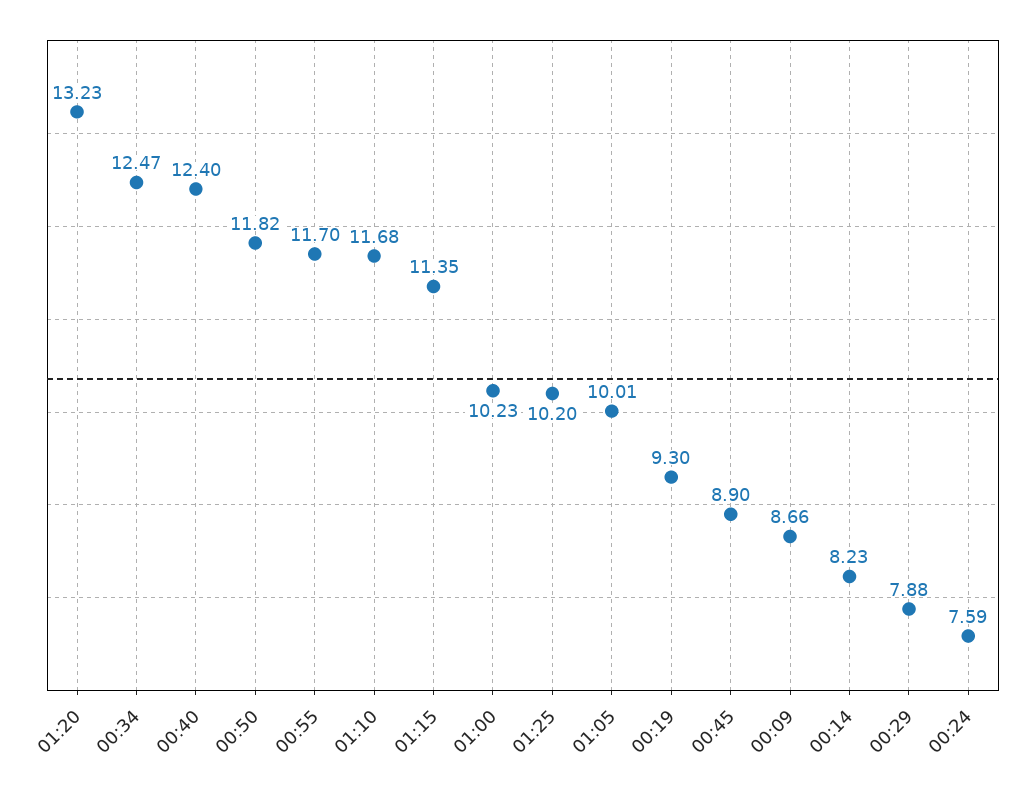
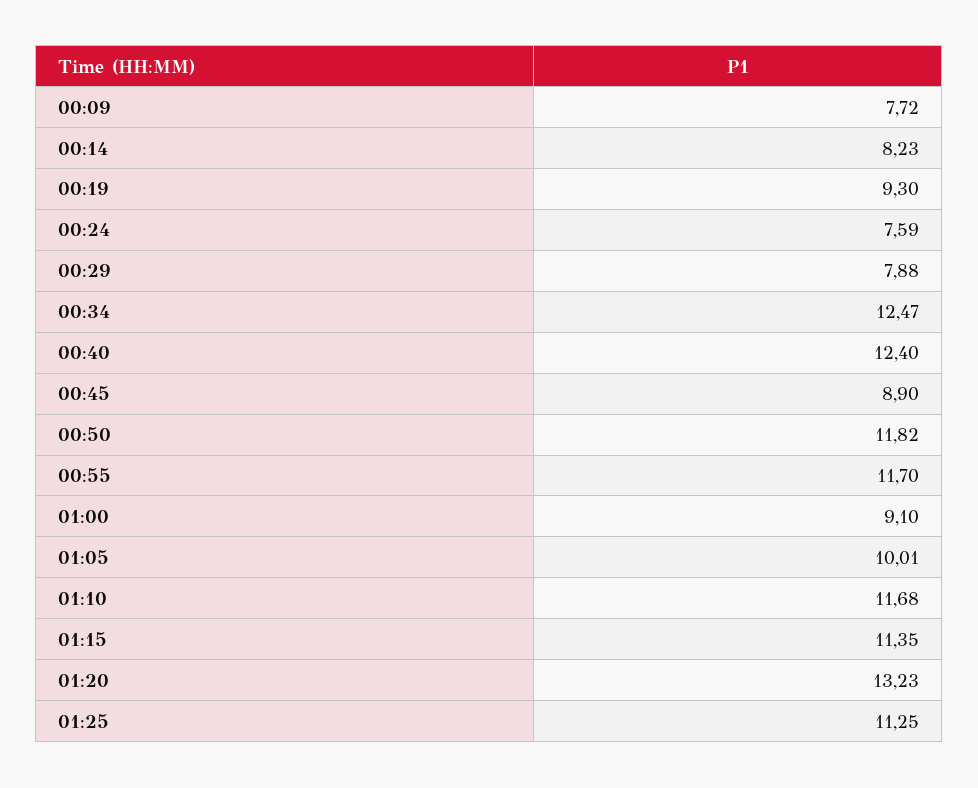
01:00: 10.23 -> 9.1
01:25: 10.2 -> 11.25
00:09: 8.66 -> 7.72

